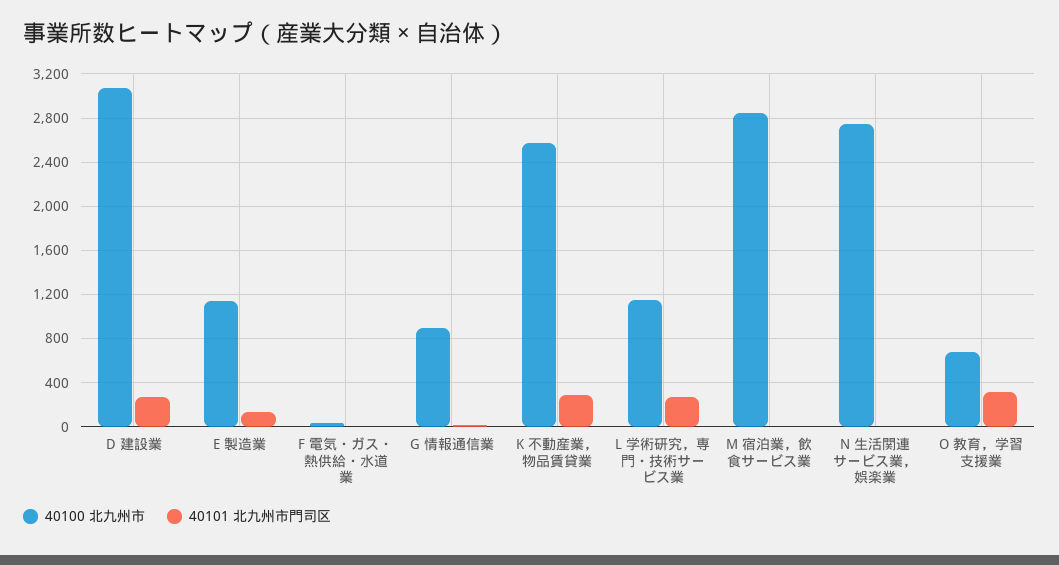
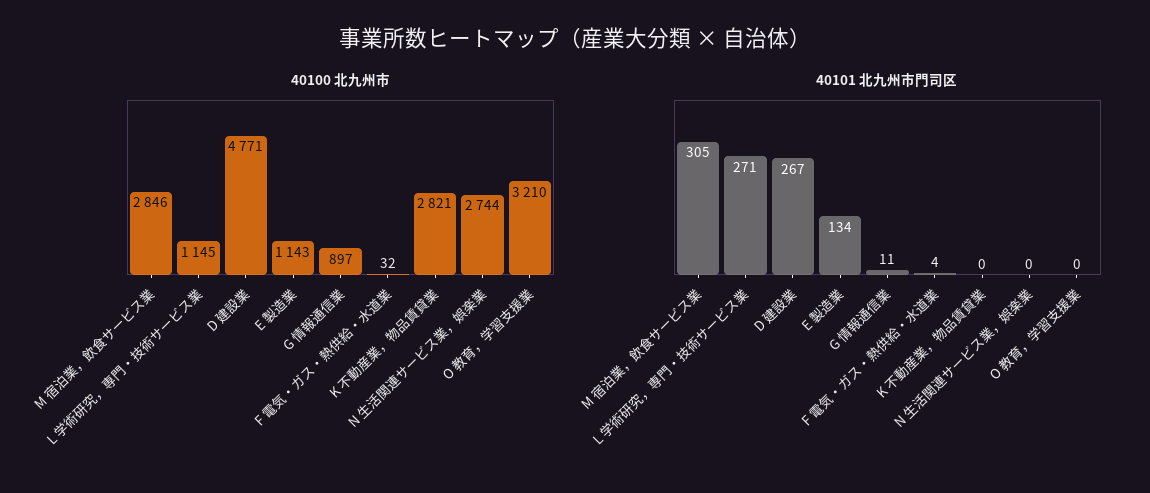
40100 北九州市, D 建設業: 3100 -> 4771
40100 北九州市, K 不動産業，物品賃貸業: 2600 -> 2821
40101 北九州市門司区, K 不動産業，物品賃貸業: 300 -> 0
40101 北九州市門司区, M 宿泊業，飲食サービス業: 0 -> 305
40100 北九州市, O 教育，学習支援業: 700 -> 3210
40101 北九州市門司区, O 教育，学習支援業: 300 -> 0

